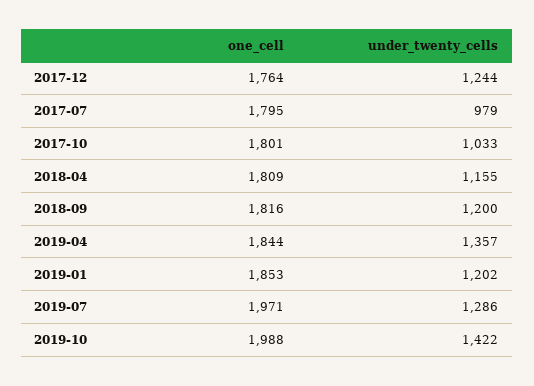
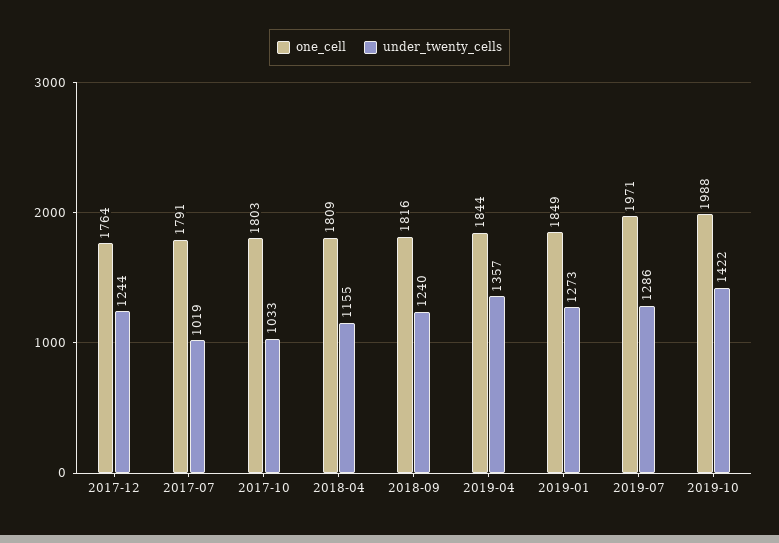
one_cell, 2017-07: 1795 -> 1791
under_twenty_cells, 2017-07: 979 -> 1019
one_cell, 2017-10: 1801 -> 1803
under_twenty_cells, 2018-09: 1200 -> 1240
one_cell, 2019-01: 1853 -> 1849
under_twenty_cells, 2019-01: 1202 -> 1273

